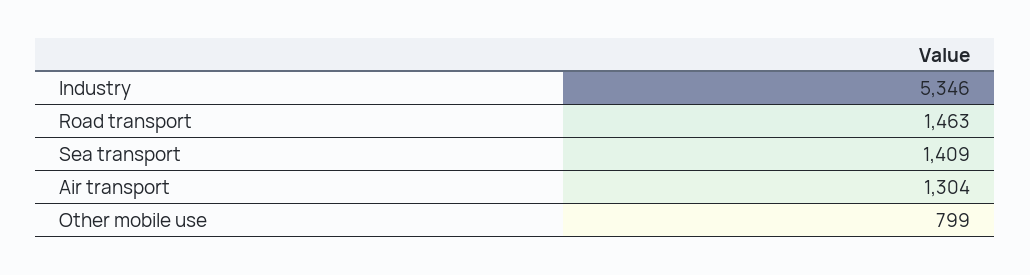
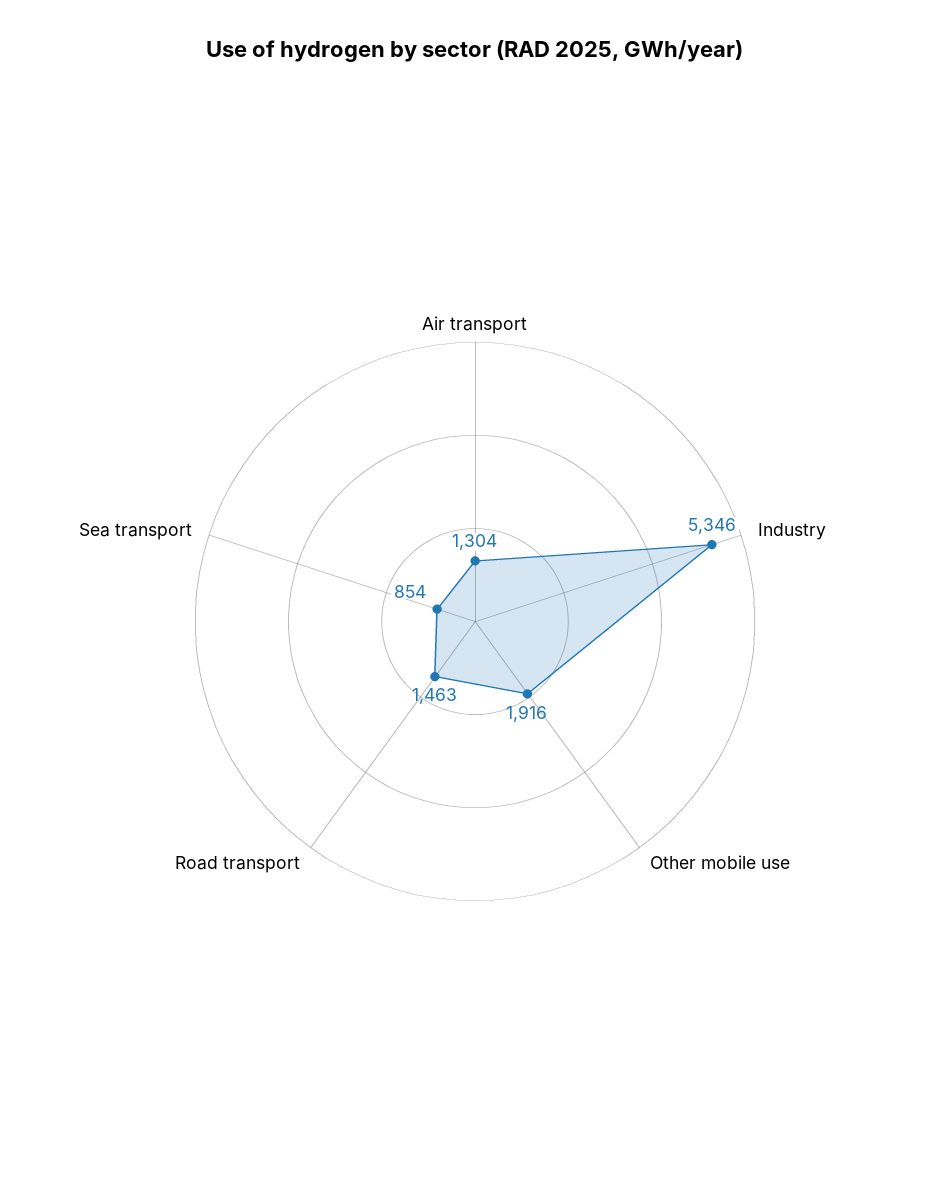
Sea transport: 1409 -> 854
Other mobile use: 799 -> 1916

